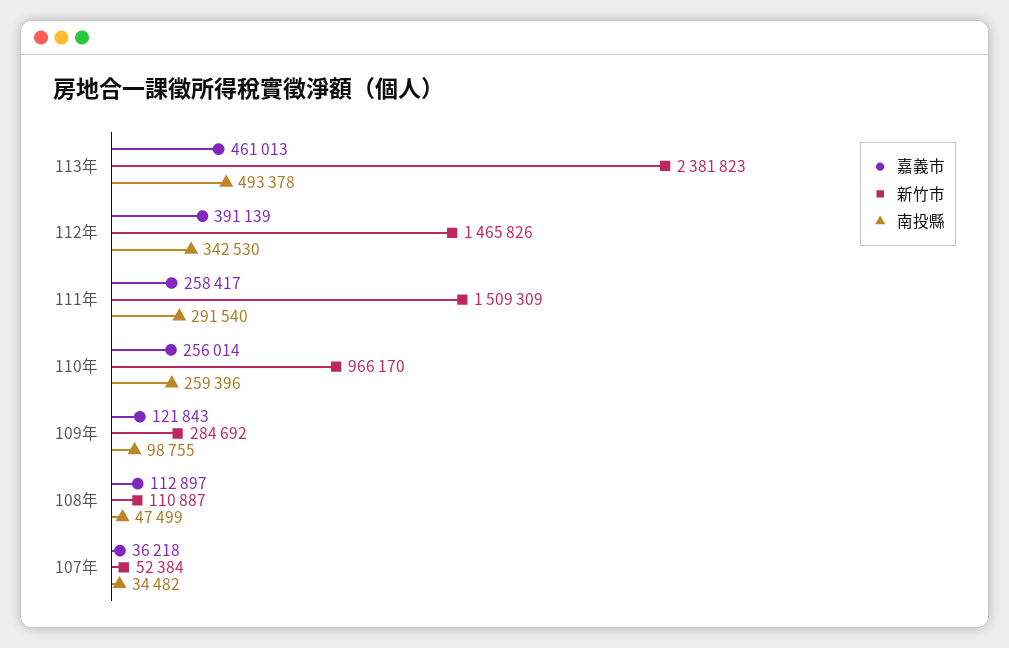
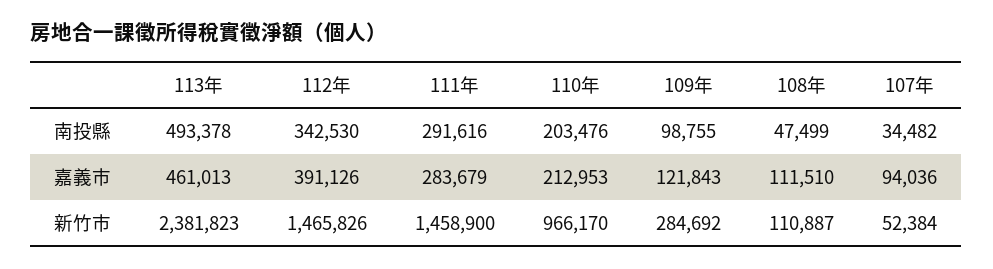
嘉義市, 112年: 391139 -> 391126
嘉義市, 111年: 258417 -> 283679
新竹市, 111年: 1509309 -> 1458900
南投縣, 111年: 291540 -> 291616
嘉義市, 110年: 256014 -> 212953
南投縣, 110年: 259396 -> 203476
嘉義市, 108年: 112897 -> 111510
嘉義市, 107年: 36218 -> 94036

